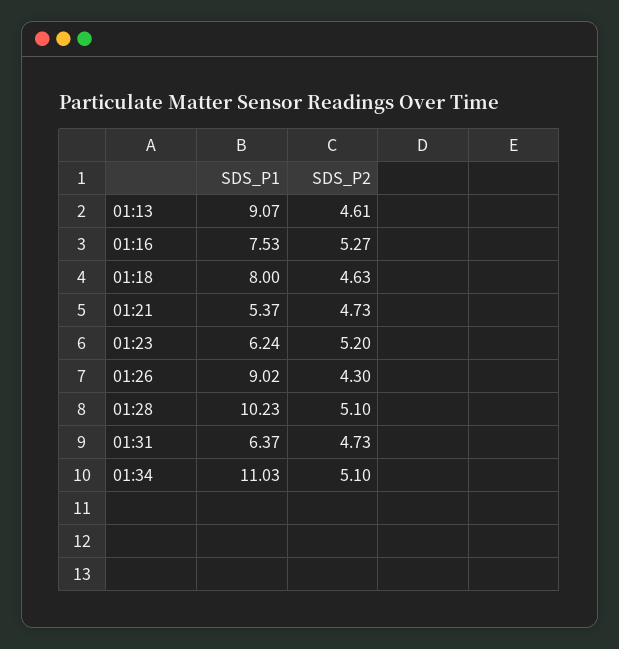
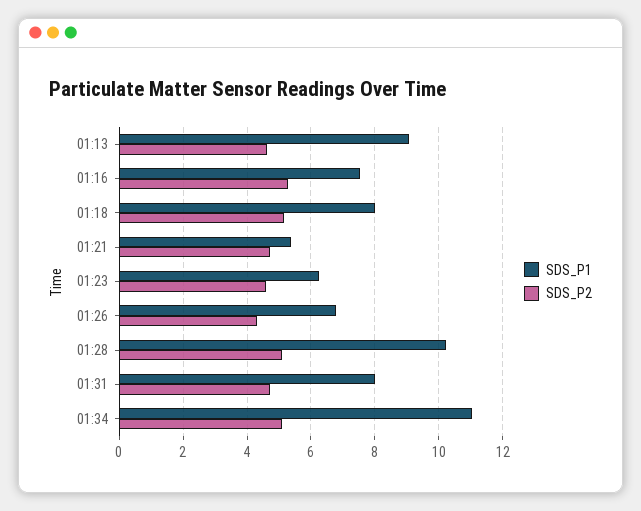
SDS_P2, 01:18: 4.63 -> 5.2
SDS_P2, 01:23: 5.2 -> 4.6
SDS_P1, 01:26: 9.02 -> 6.8
SDS_P1, 01:31: 6.37 -> 8

